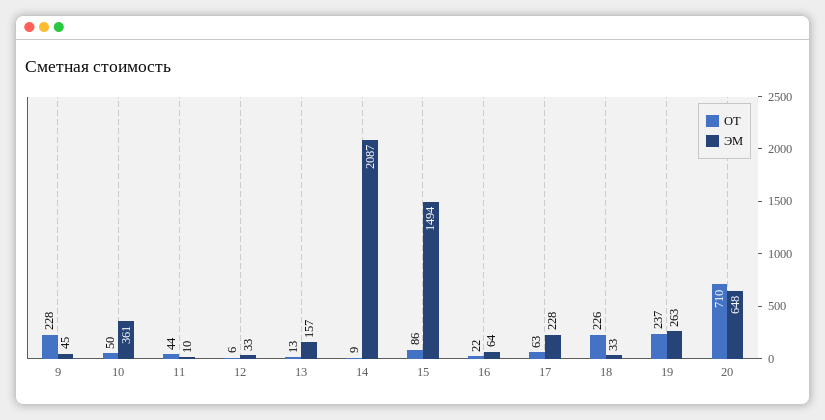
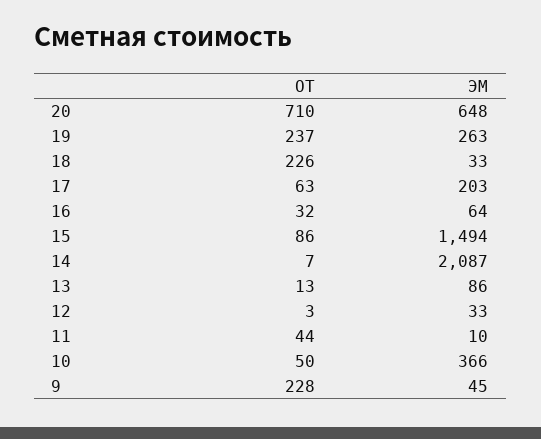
ЭМ, 10: 361 -> 366
ОТ, 12: 6 -> 3
ЭМ, 13: 157 -> 86
ОТ, 14: 9 -> 7
ОТ, 16: 22 -> 32
ЭМ, 17: 228 -> 203

